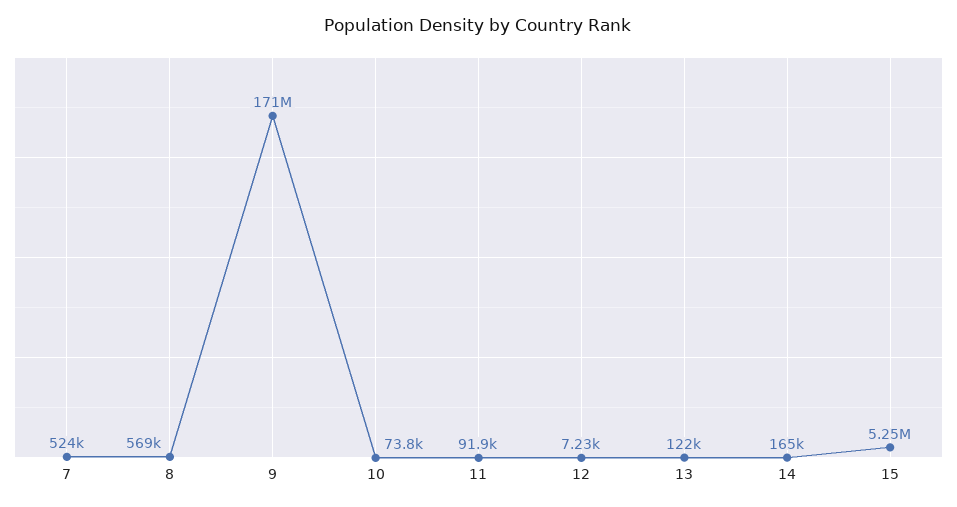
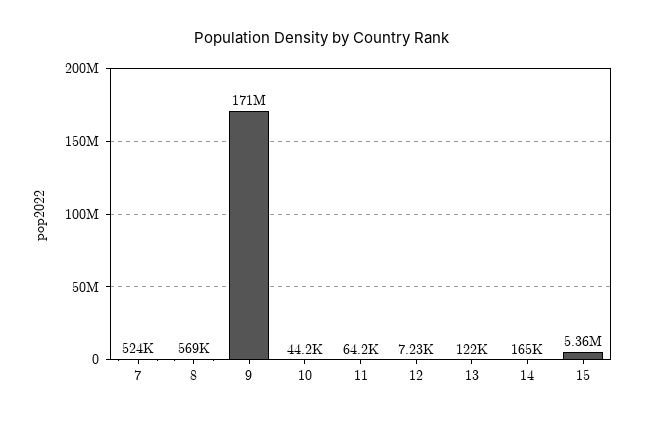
10: 73800 -> 44200
11: 91900 -> 64200
15: 5250000 -> 5360000

